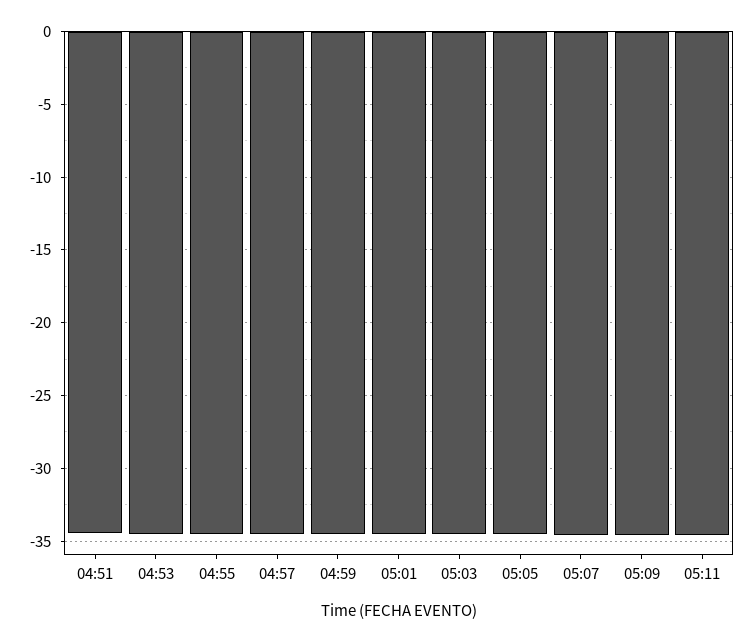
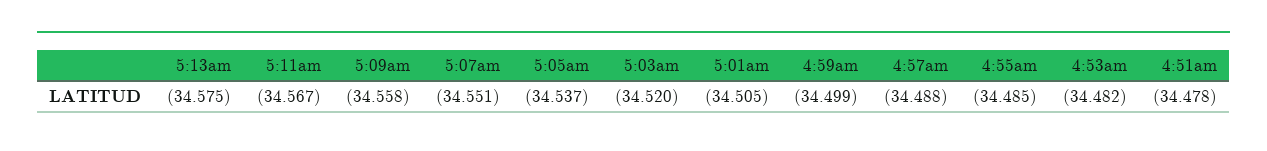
5:13am: none -> -34.575

